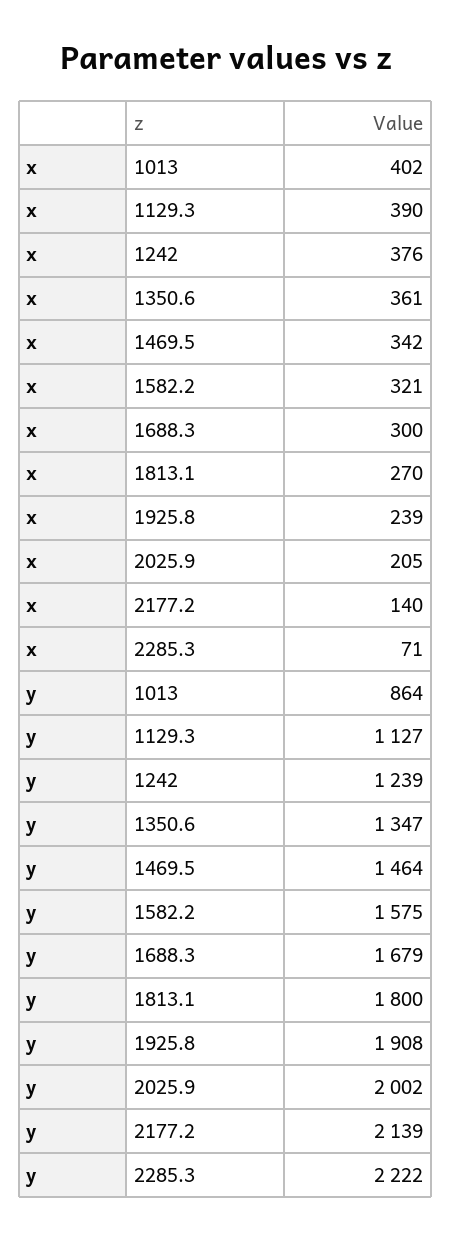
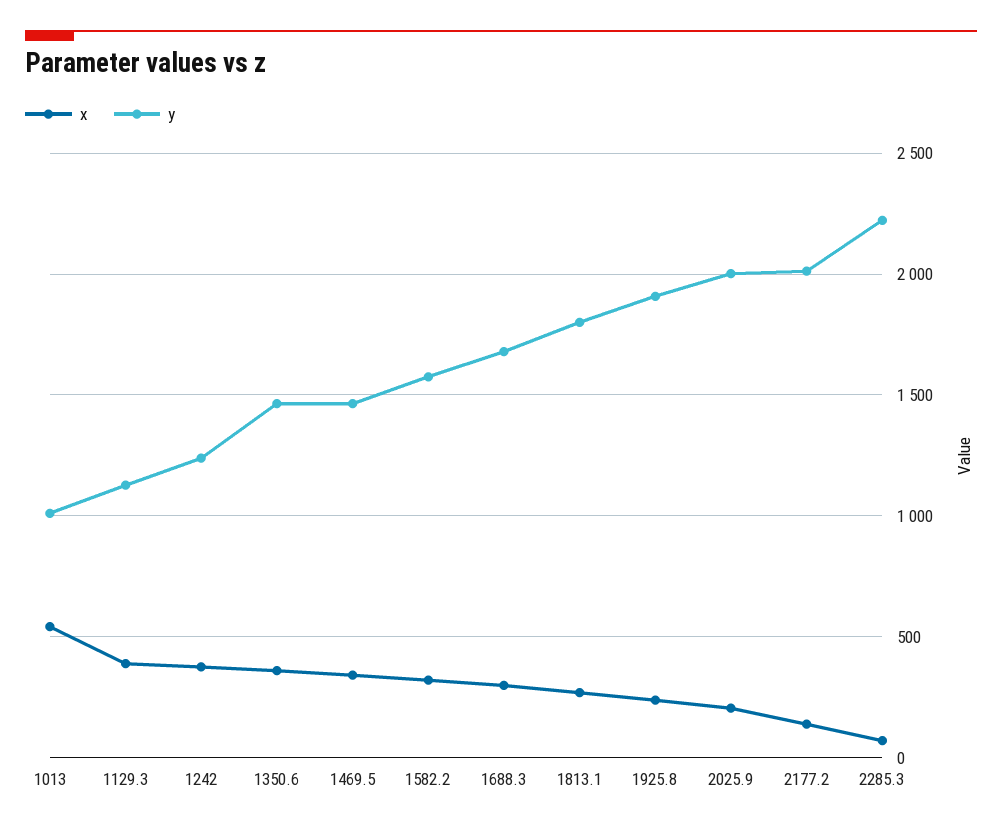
x, 1013: 402 -> 550
y, 1013: 864 -> 1000
y, 1350.6: 1347 -> 1450
y, 2177.2: 2139 -> 2000

